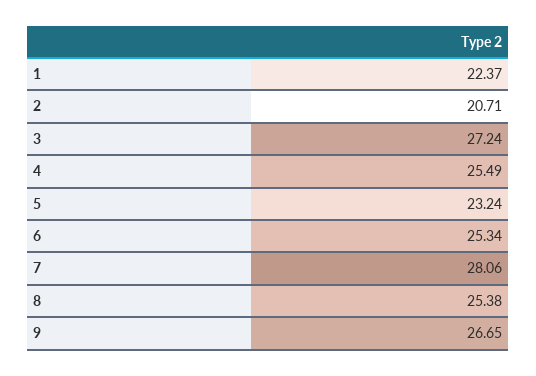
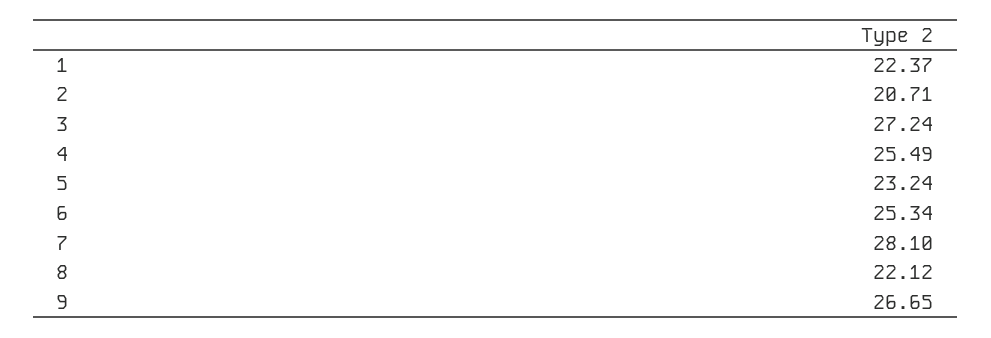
7: 28.06 -> 28.1
8: 25.38 -> 22.12

